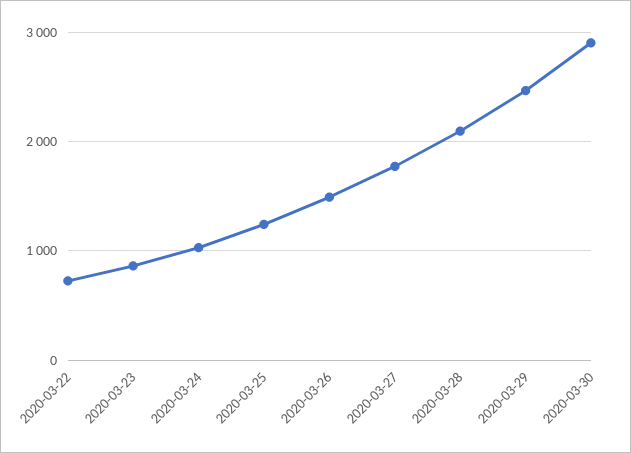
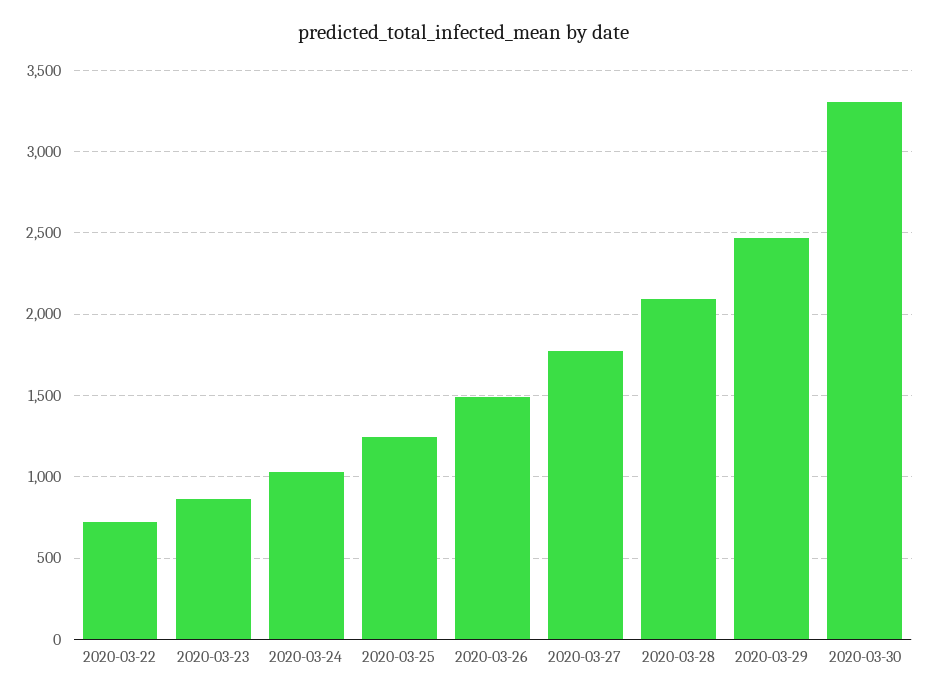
2020-03-30: 2900 -> 3300

